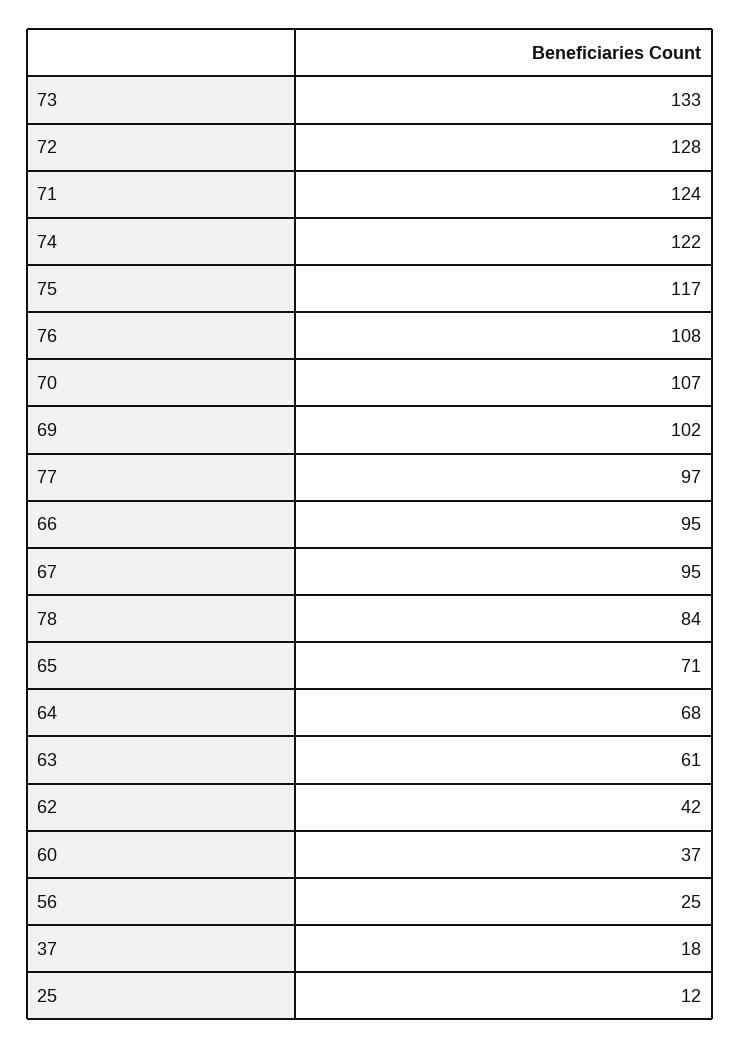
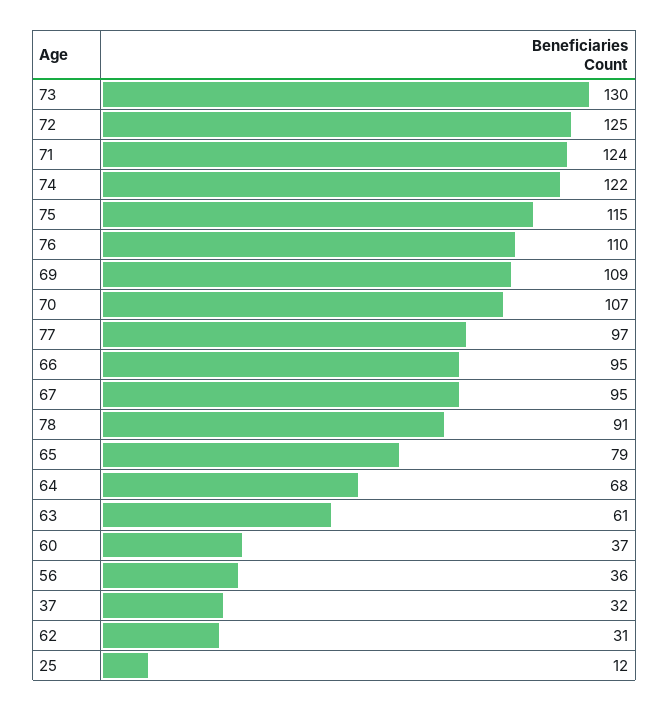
73: 133 -> 130
72: 128 -> 125
75: 117 -> 115
76: 108 -> 110
69: 102 -> 109
78: 84 -> 91
65: 71 -> 79
62: 42 -> 31
56: 25 -> 36
37: 18 -> 32

